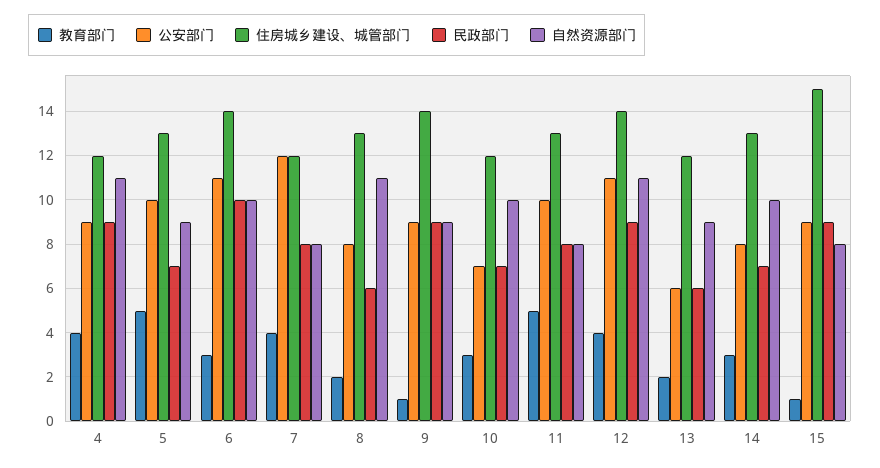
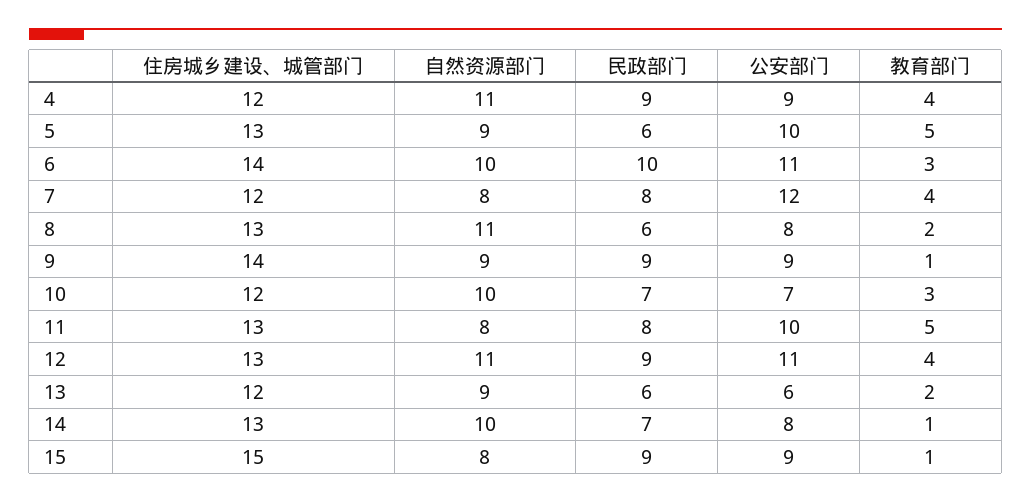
民政部门, 5: 7 -> 6
住房城乡建设、城管部门, 12: 14 -> 13
教育部门, 14: 3 -> 1

